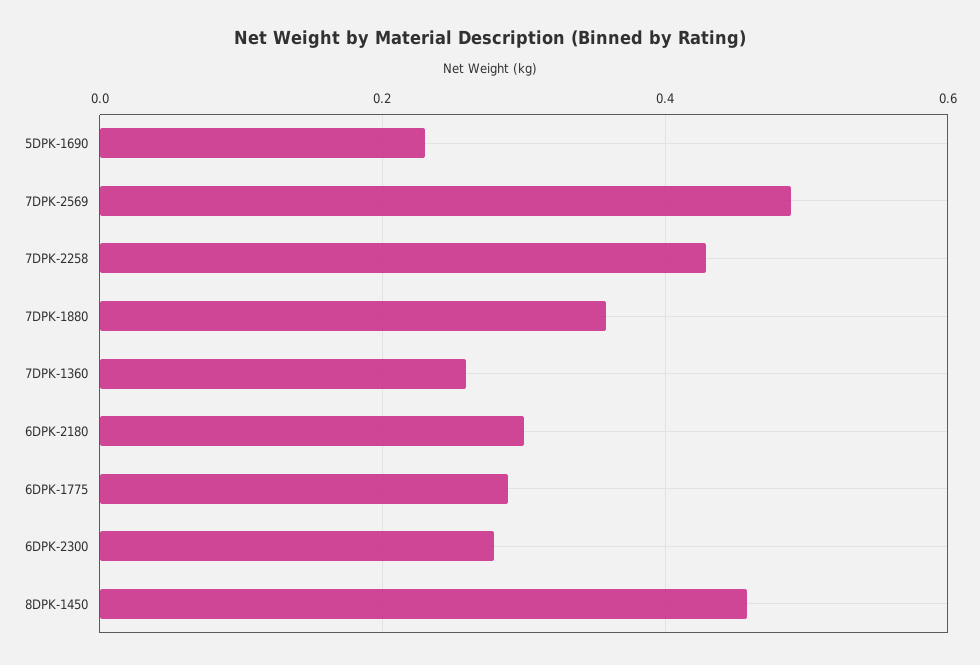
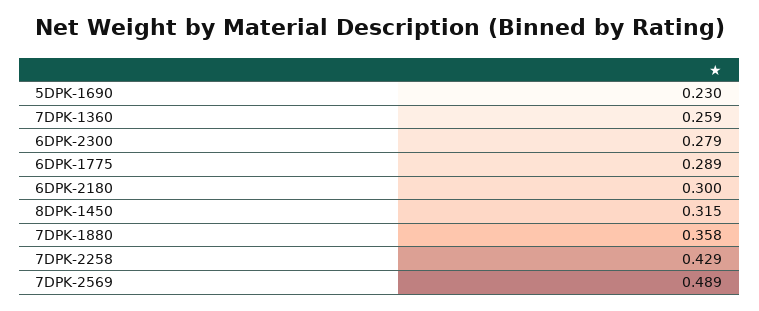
8DPK-1450: 0.46 -> 0.315

